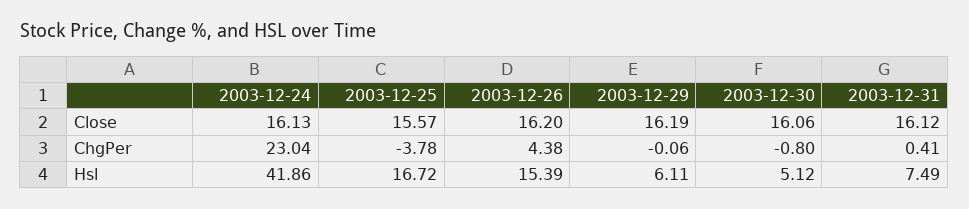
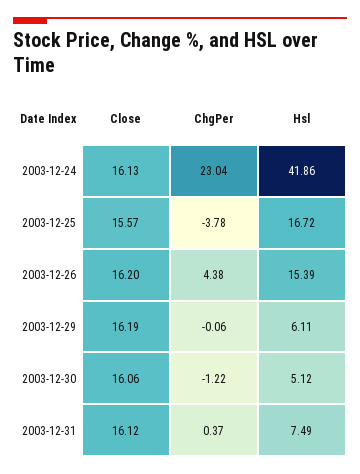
2003-12-30, ChgPer: -0.8 -> -1.22
2003-12-31, ChgPer: 0.41 -> 0.37

